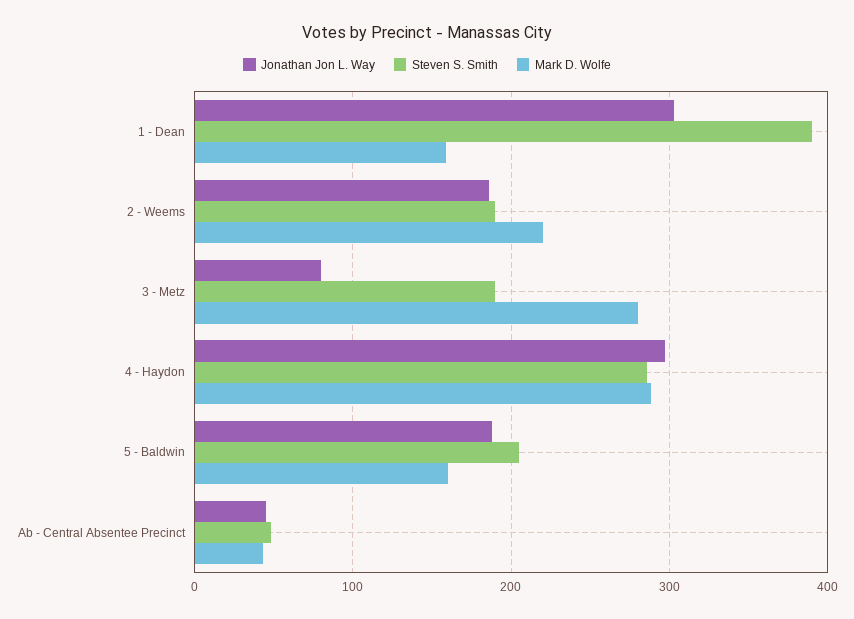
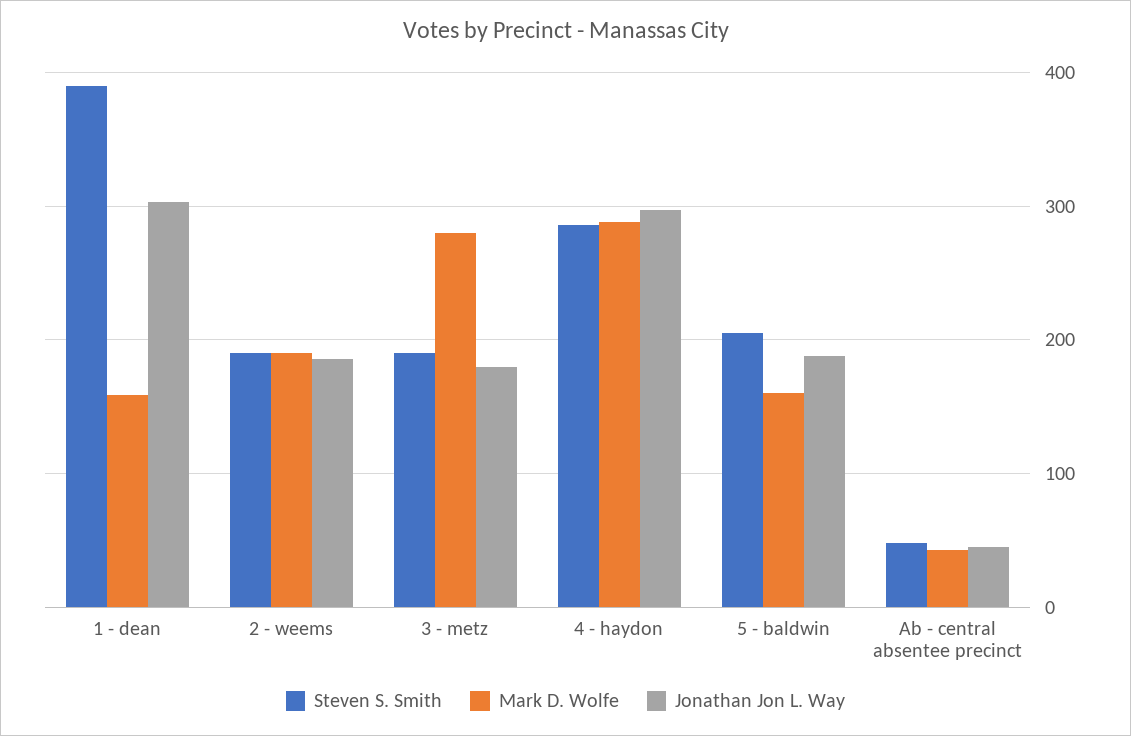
Mark D. Wolfe, 2 - Weems: 220 -> 190
Jonathan Jon L. Way, 3 - Metz: 80 -> 180

